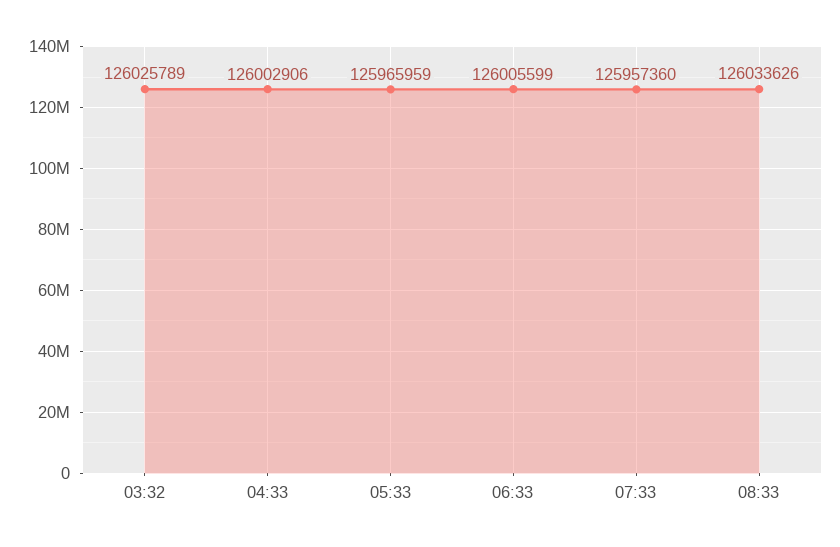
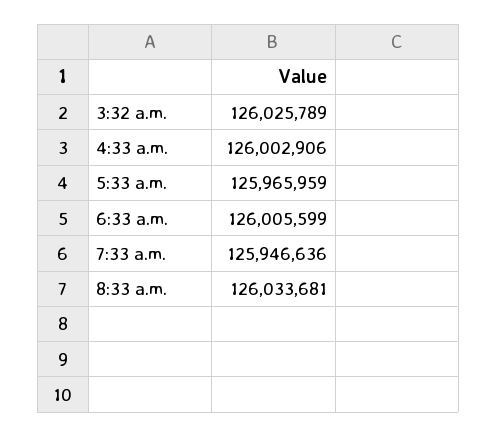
07:33: 125957360 -> 125946636
08:33: 126033626 -> 126033681

